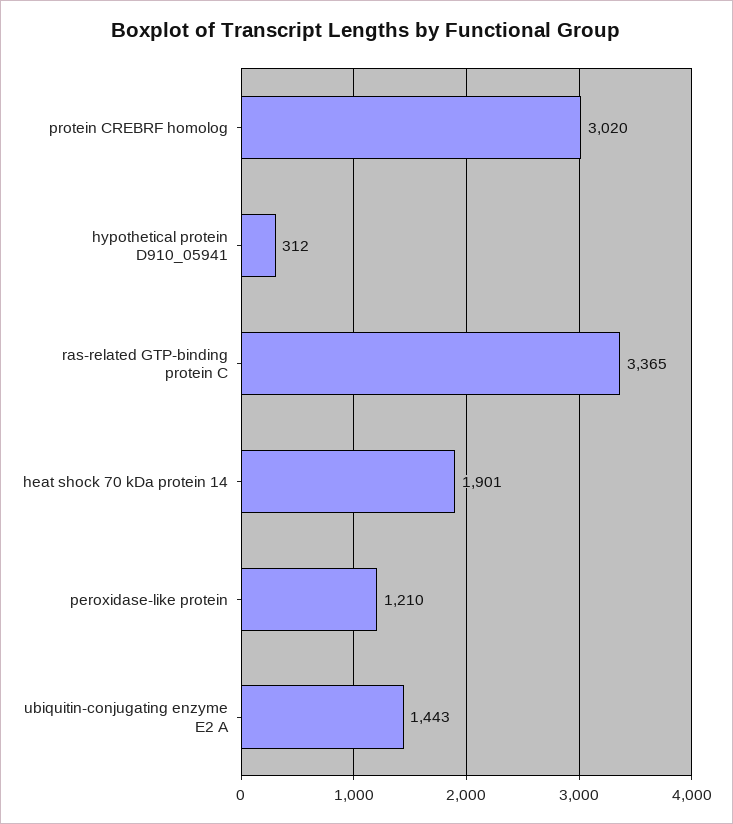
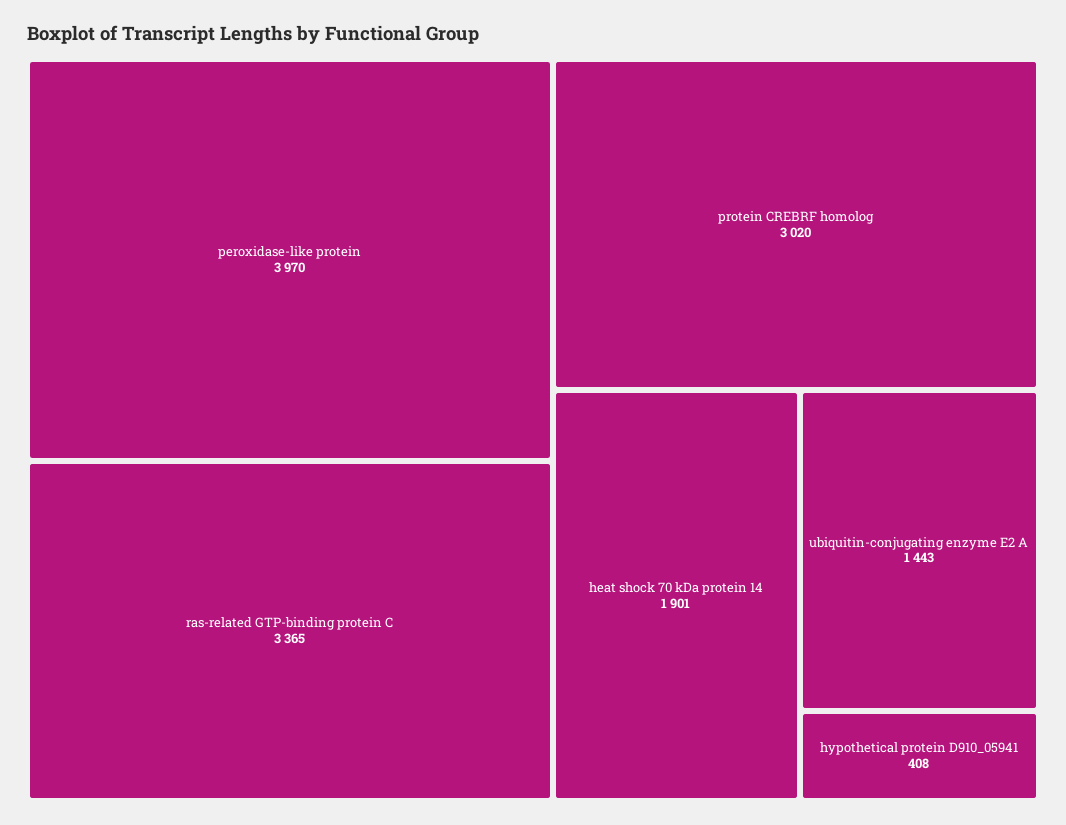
hypothetical protein D910_05941: 312 -> 408
peroxidase-like protein: 1210 -> 3970

